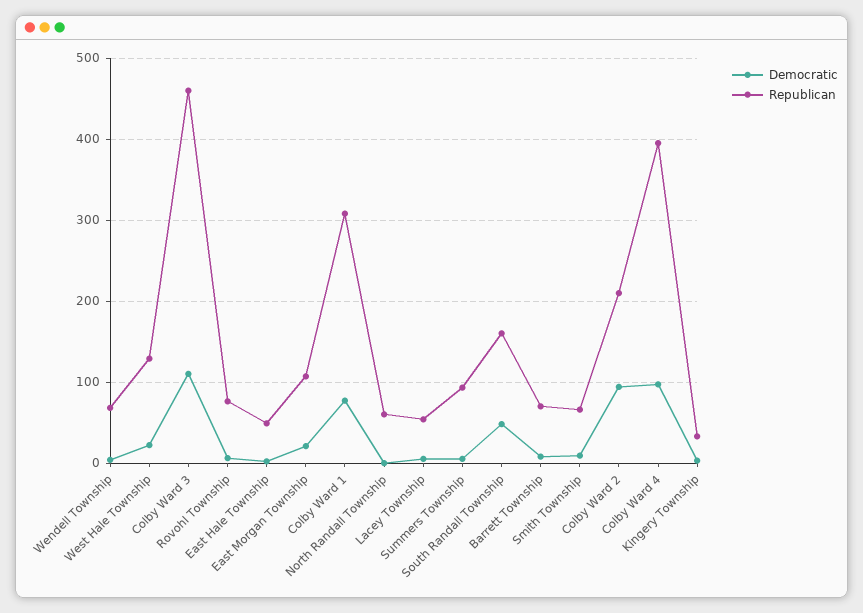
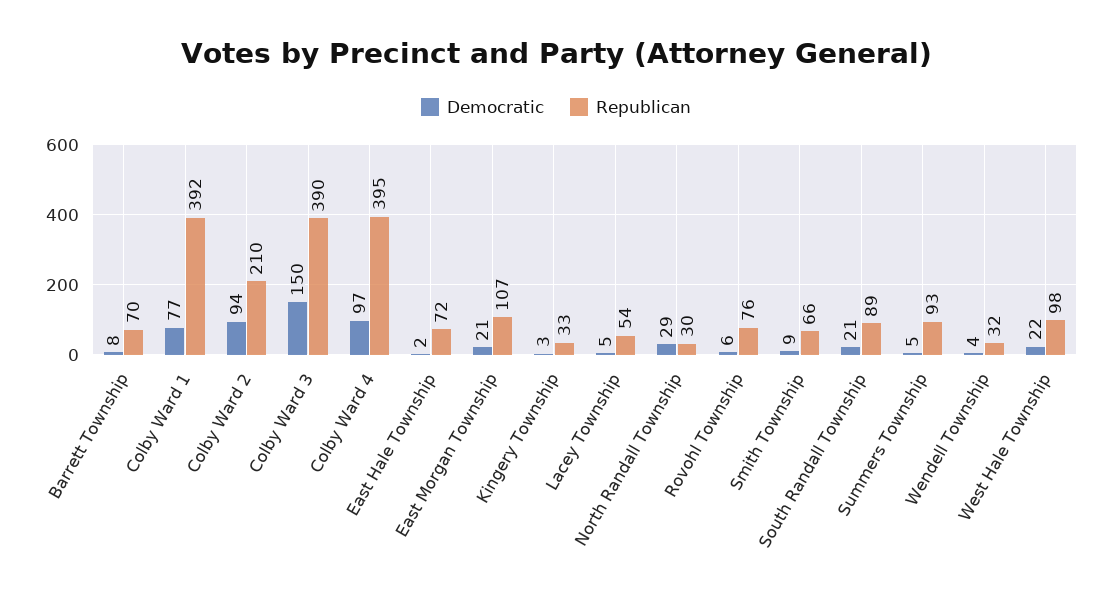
Republican, Wendell Township: 70 -> 32
Republican, West Hale Township: 130 -> 98
Democratic, Colby Ward 3: 110 -> 150
Republican, Colby Ward 3: 460 -> 390
Republican, East Hale Township: 50 -> 72
Republican, Colby Ward 1: 310 -> 392
Democratic, North Randall Township: 0 -> 29
Republican, North Randall Township: 60 -> 30
Democratic, South Randall Township: 50 -> 21
Republican, South Randall Township: 160 -> 89

